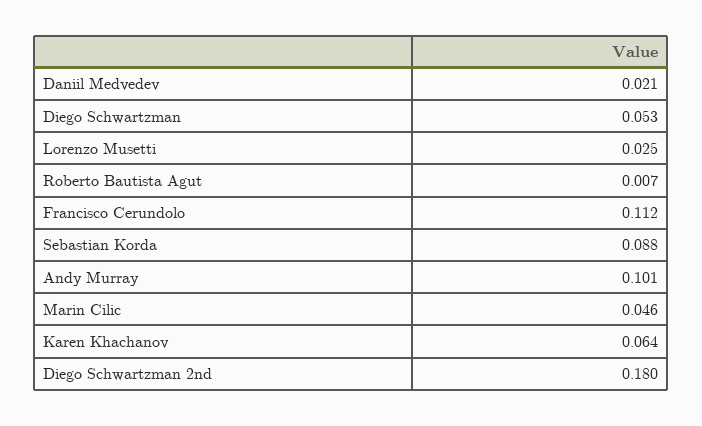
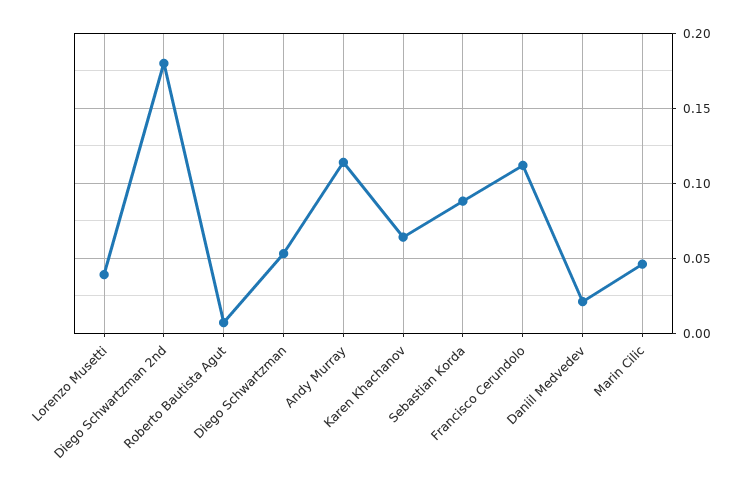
Lorenzo Musetti: 0.025 -> 0.04
Andy Murray: 0.101 -> 0.115

